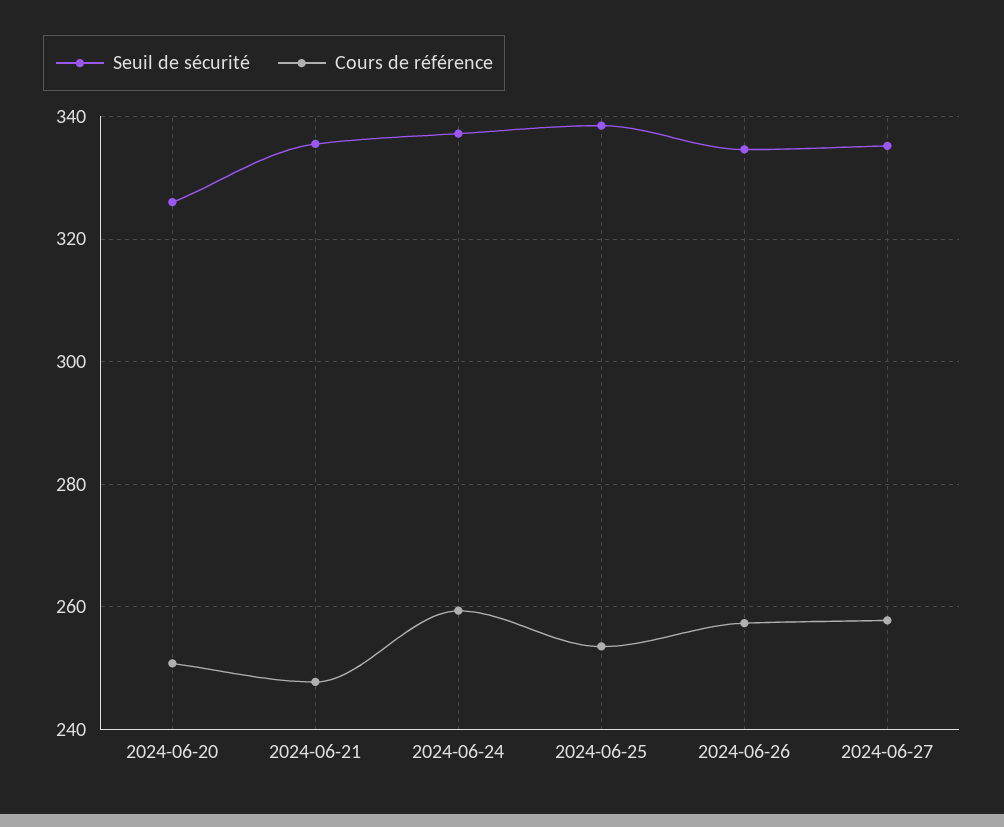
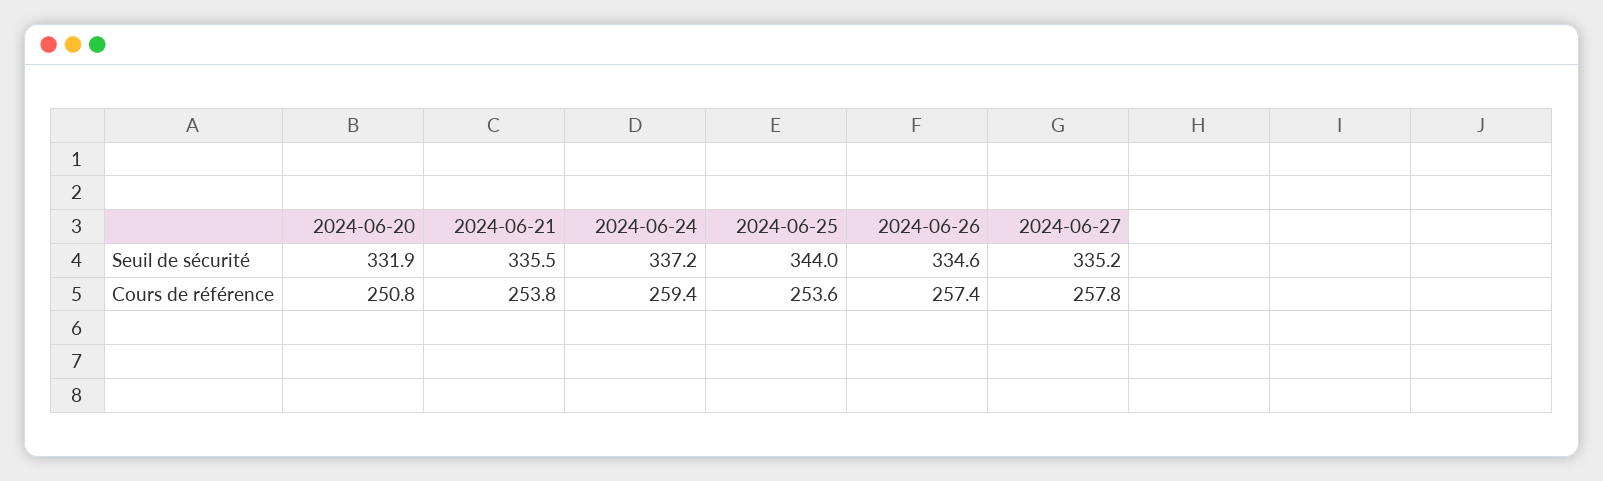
Seuil de sécurité, 2024-06-20: 326 -> 331.9
Cours de référence, 2024-06-21: 248 -> 253.8
Seuil de sécurité, 2024-06-25: 338 -> 344

